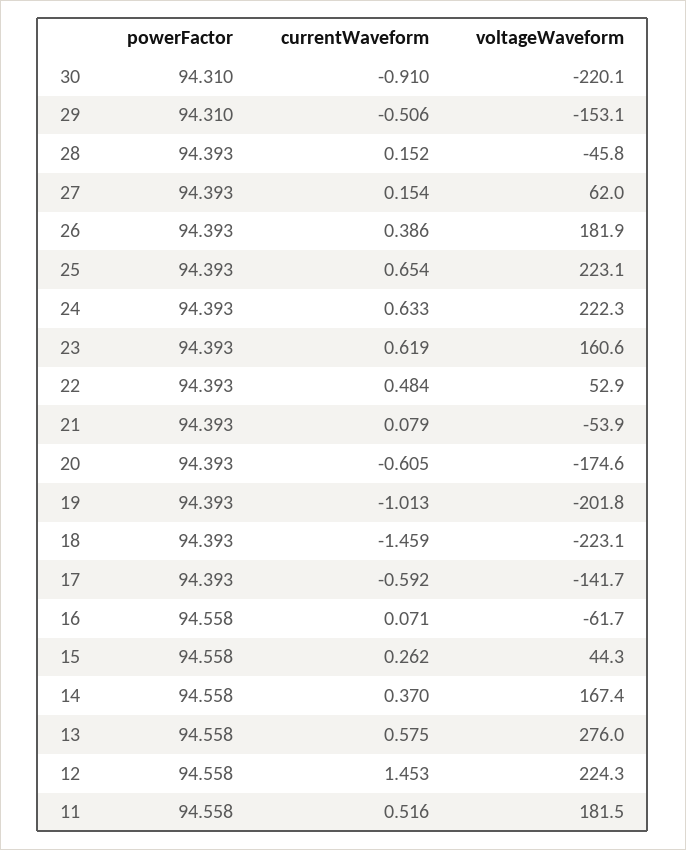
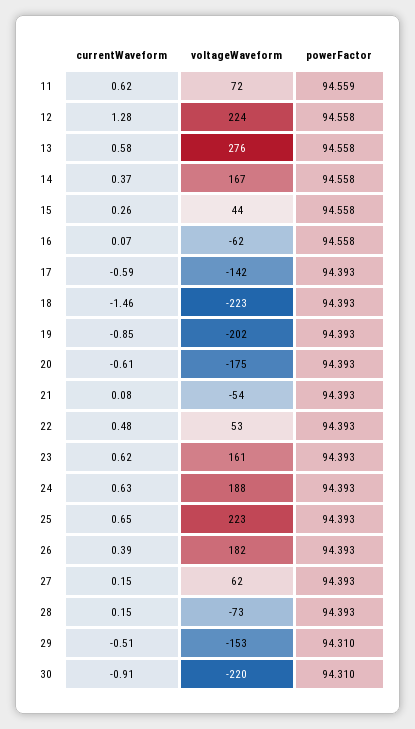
voltageWaveform, 28: -45.8 -> -73
voltageWaveform, 24: 222.3 -> 188
currentWaveform, 19: -1.013 -> -0.85
currentWaveform, 12: 1.453 -> 1.28
powerFactor, 11: 94.558 -> 94.559
currentWaveform, 11: 0.516 -> 0.62
voltageWaveform, 11: 181.5 -> 72

